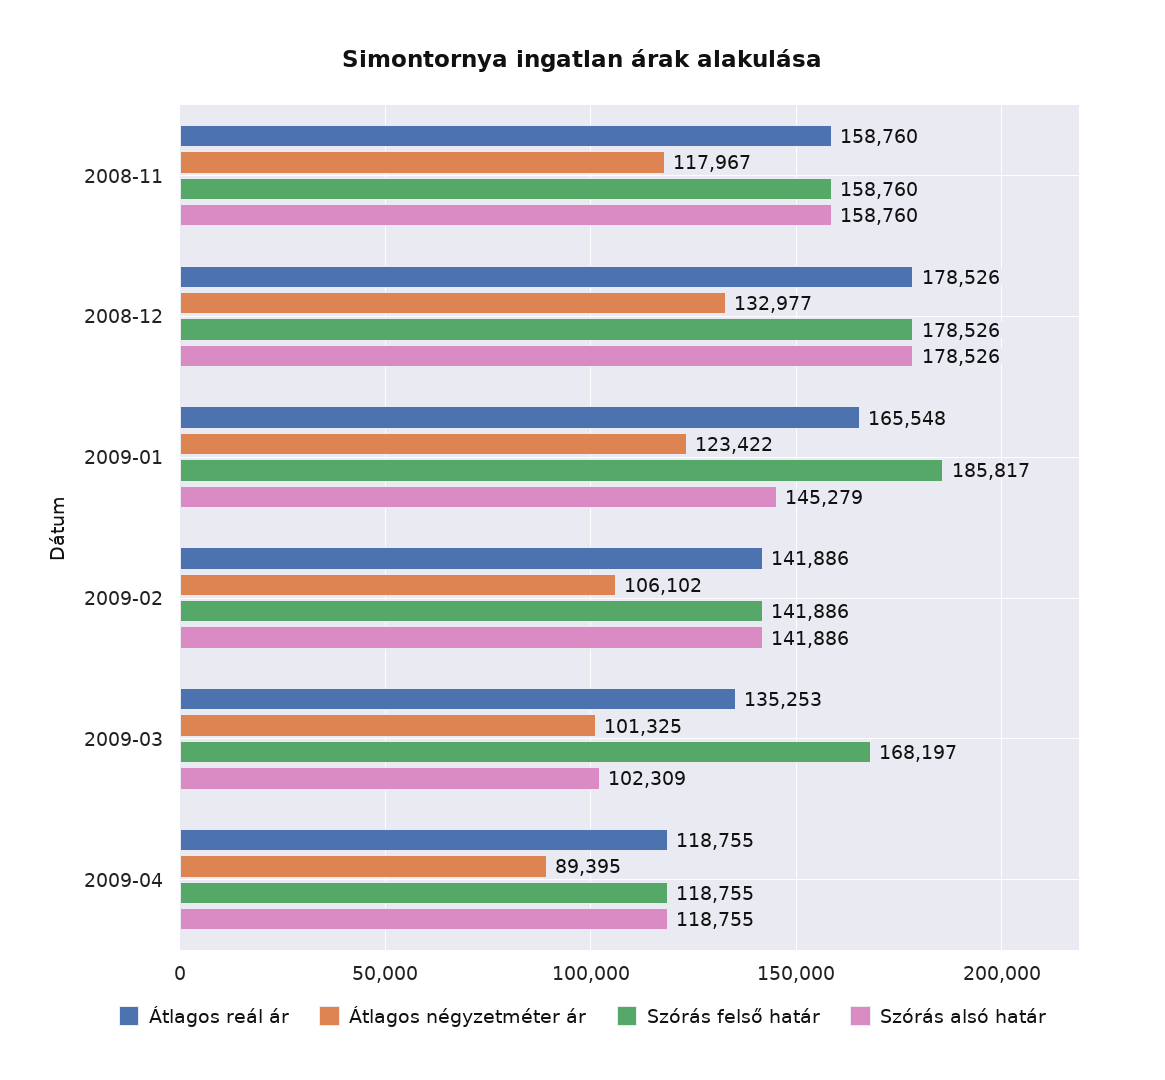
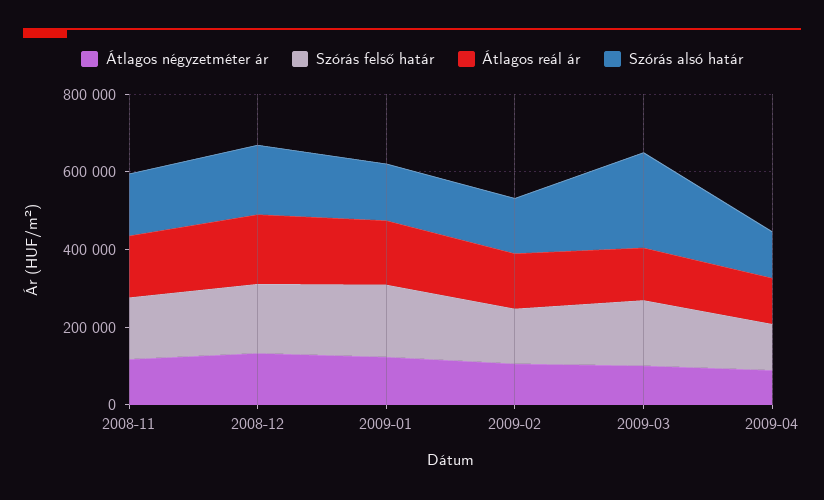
Szórás alsó határ, 2009-03: 102309 -> 250000

